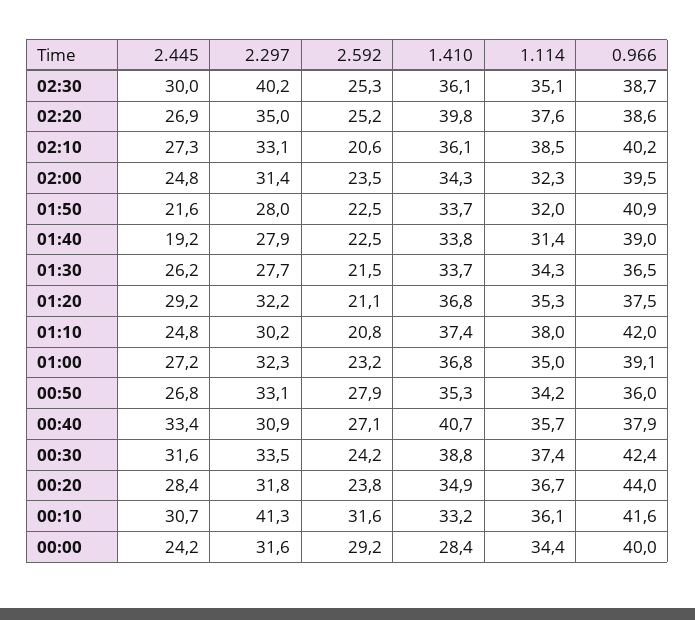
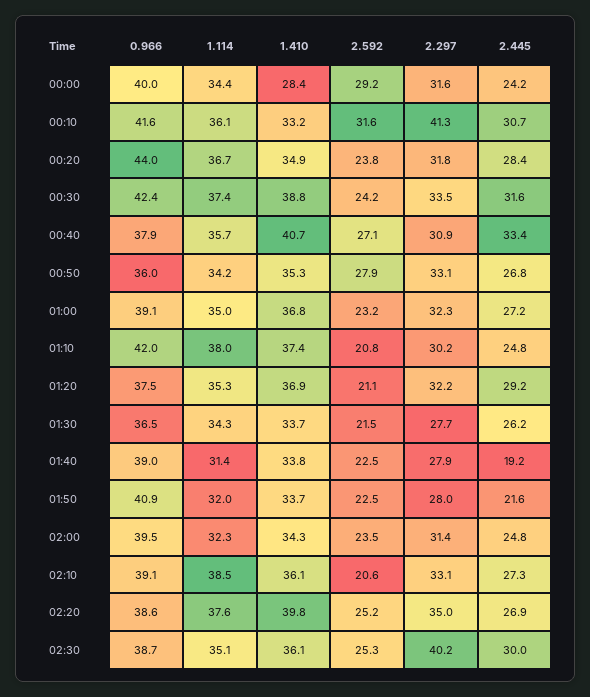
0.966, 02:10: 40.2 -> 39.1
1.410, 01:20: 36.8 -> 36.9

